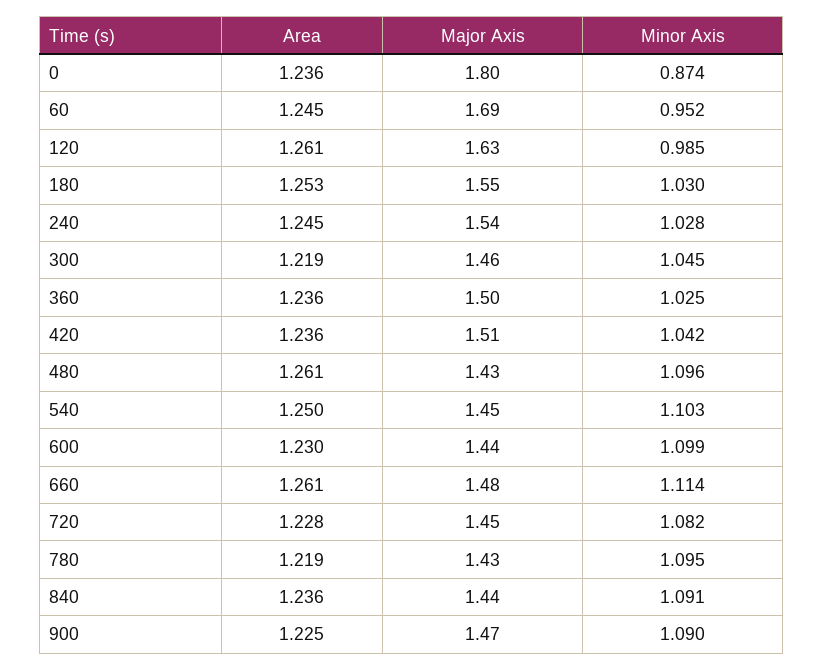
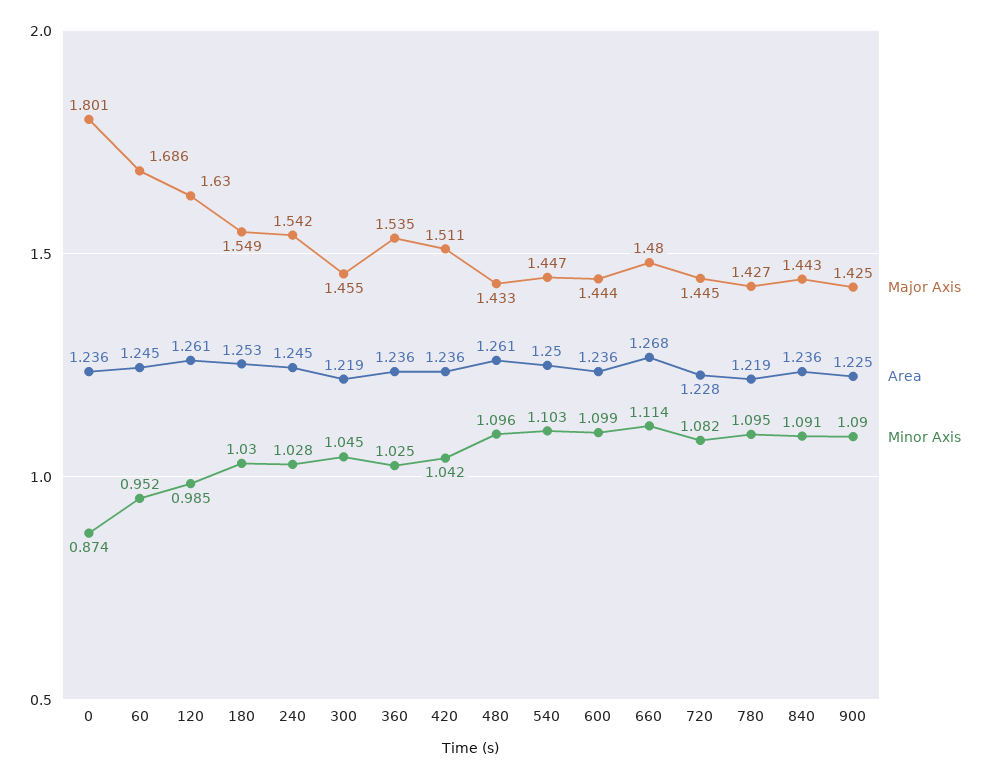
Major Axis, 360: 1.5 -> 1.535
Area, 600: 1.23 -> 1.236
Area, 660: 1.261 -> 1.268
Major Axis, 900: 1.47 -> 1.425

